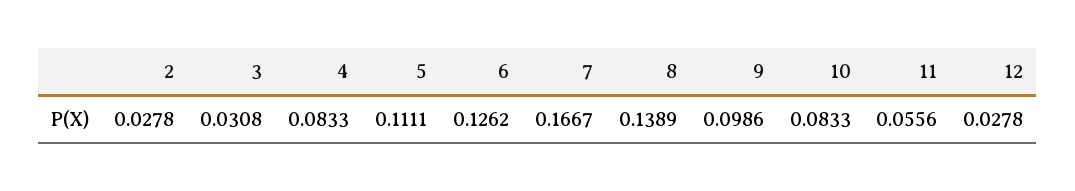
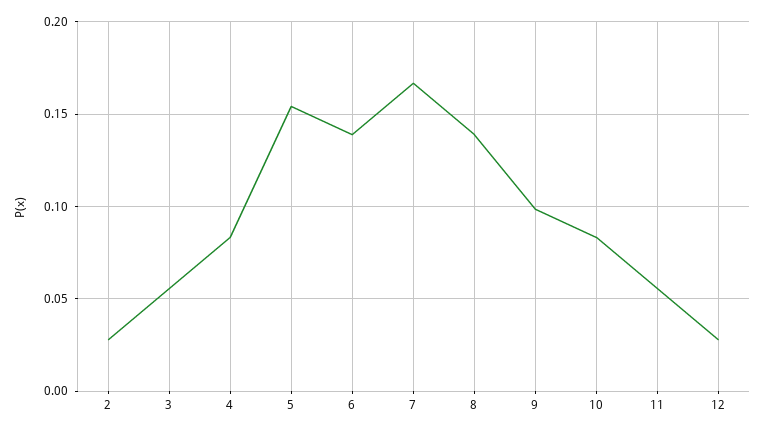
3: 0.0308 -> 0.055
5: 0.1111 -> 0.155
6: 0.1262 -> 0.14

